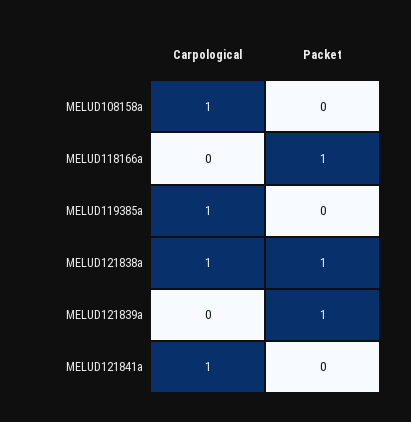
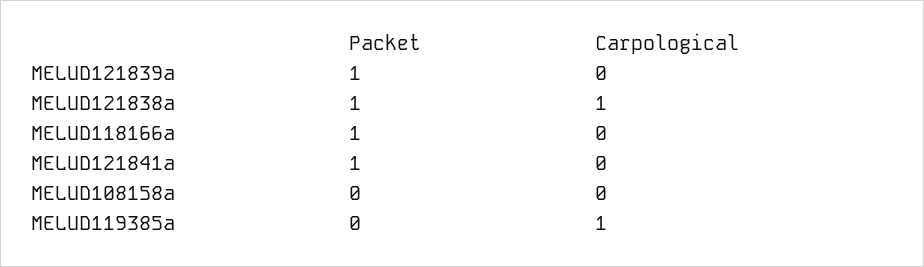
Carpological, MELUD108158a: 1 -> 0
Carpological, MELUD121841a: 1 -> 0
Packet, MELUD121841a: 0 -> 1

